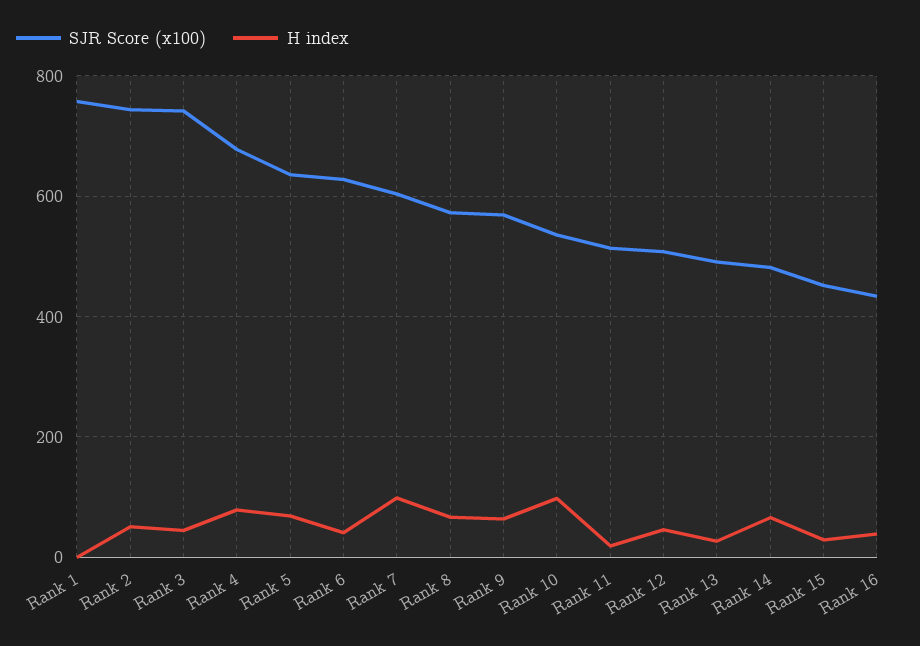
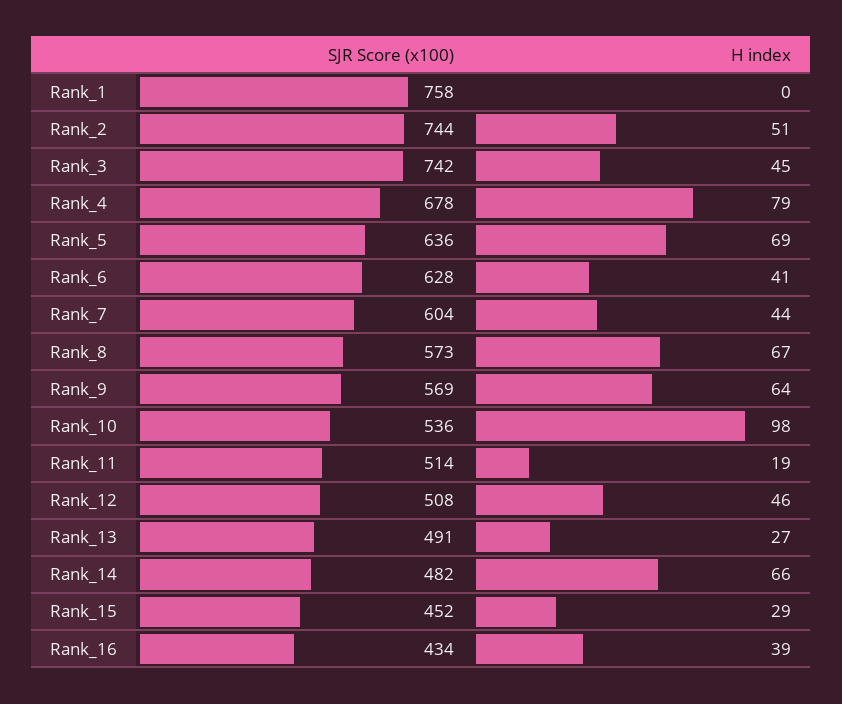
H index, Rank 7: 100 -> 44

